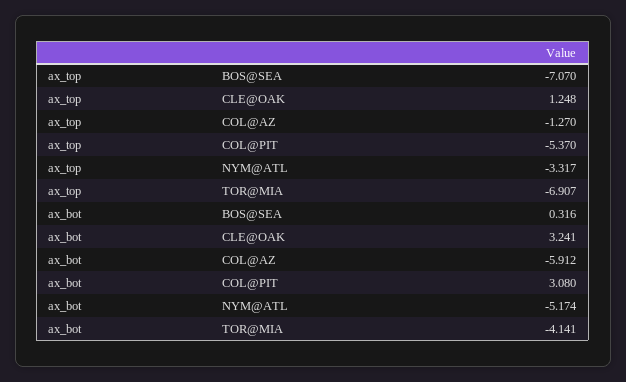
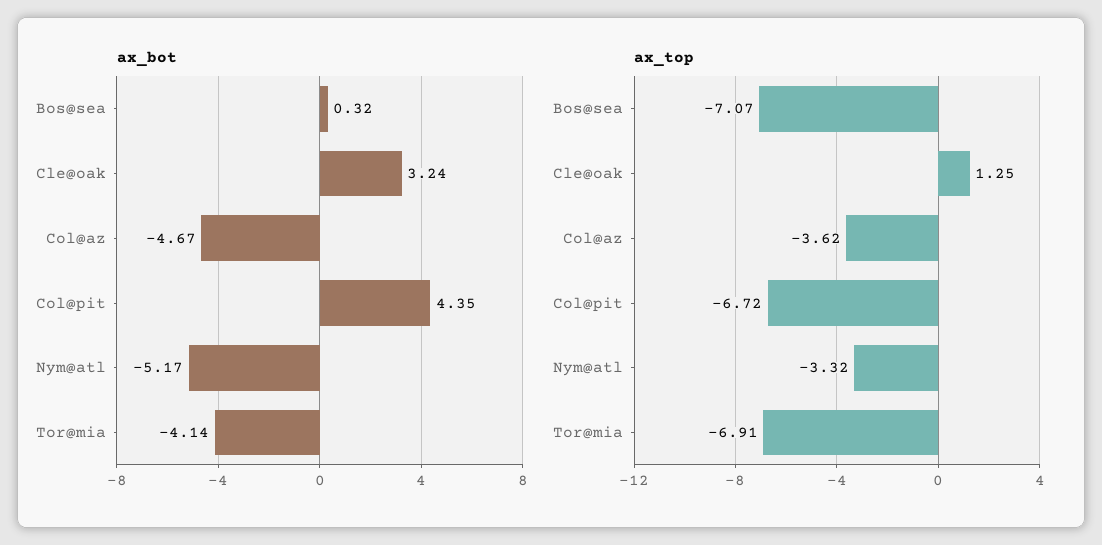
ax_top, COL@AZ: -1.27 -> -3.62
ax_top, COL@PIT: -5.37 -> -6.72
ax_bot, COL@AZ: -5.912 -> -4.67
ax_bot, COL@PIT: 3.08 -> 4.35

